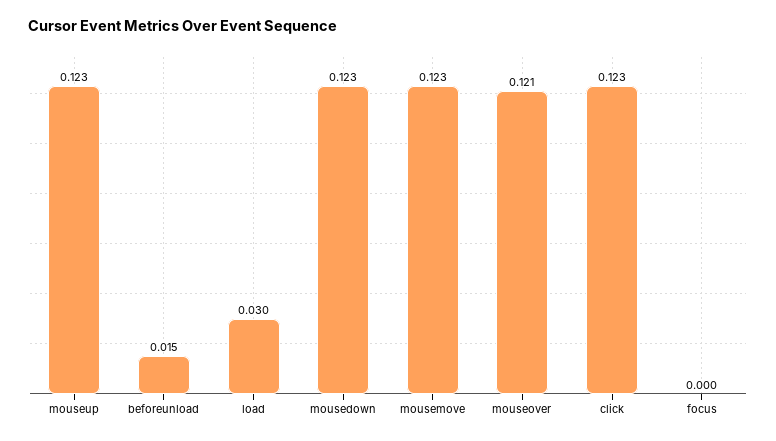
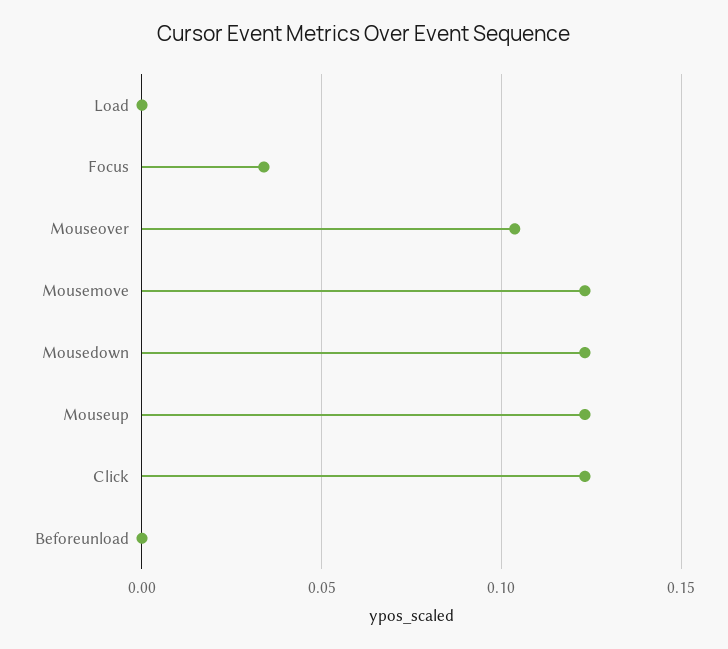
beforeunload: 0.015 -> 0
load: 0.03 -> 0
mouseover: 0.121 -> 0.105
focus: 0 -> 0.035

